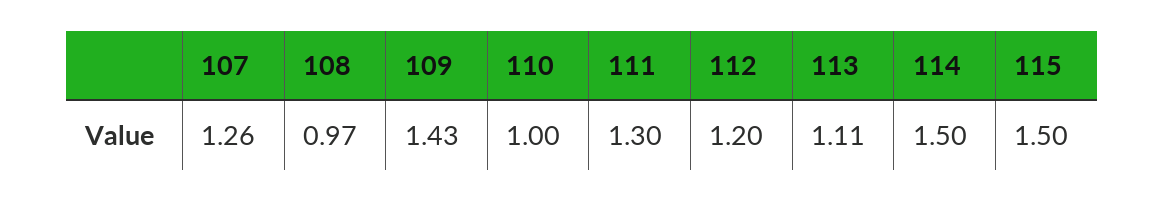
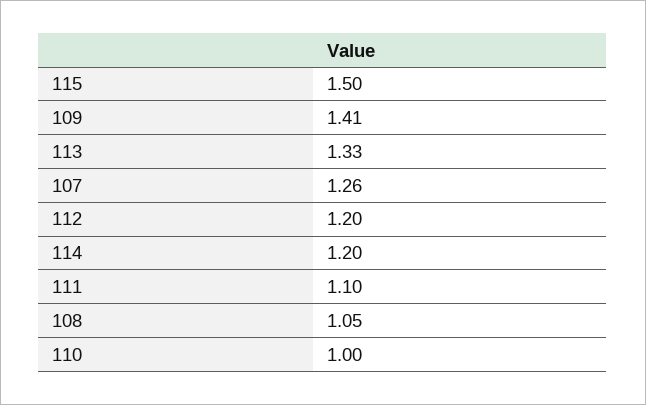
108: 0.97 -> 1.05
109: 1.43 -> 1.41
111: 1.3 -> 1.1
113: 1.11 -> 1.33
114: 1.5 -> 1.2

